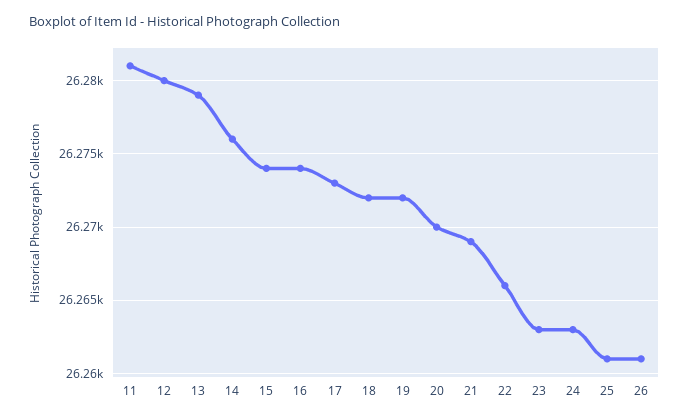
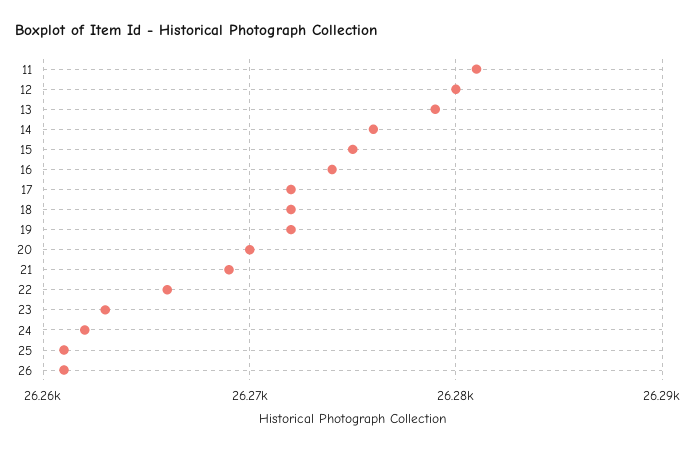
15: 26274 -> 26275
17: 26273 -> 26272
24: 26263 -> 26262

